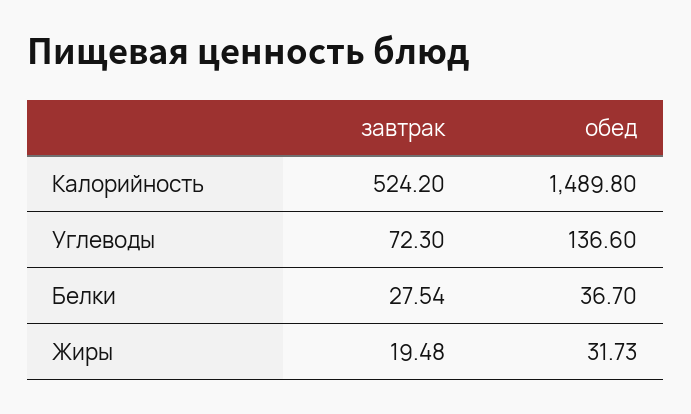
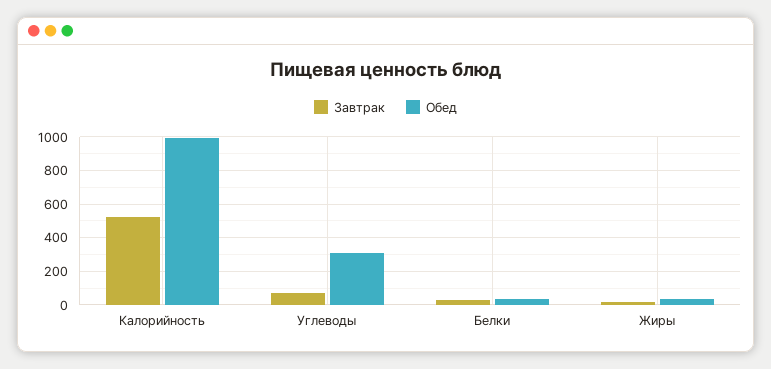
обед, Калорийность: 1489.8 -> 1000
обед, Углеводы: 136.6 -> 300

